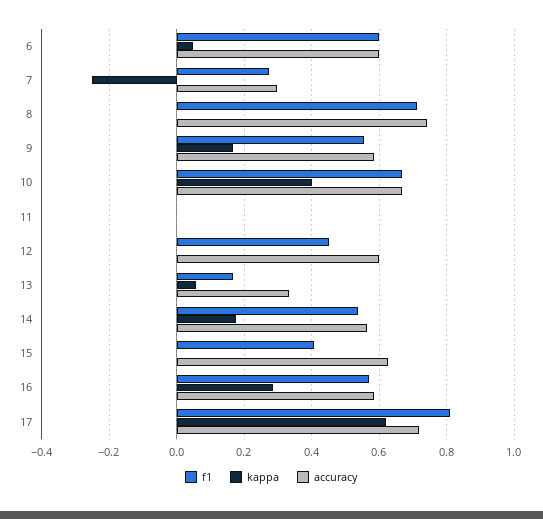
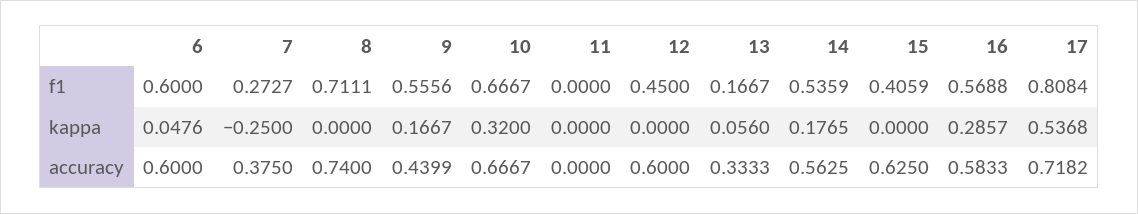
accuracy, 7: 0.3 -> 0.375
accuracy, 9: 0.58 -> 0.4399
kappa, 10: 0.4 -> 0.32
kappa, 17: 0.62 -> 0.5368

